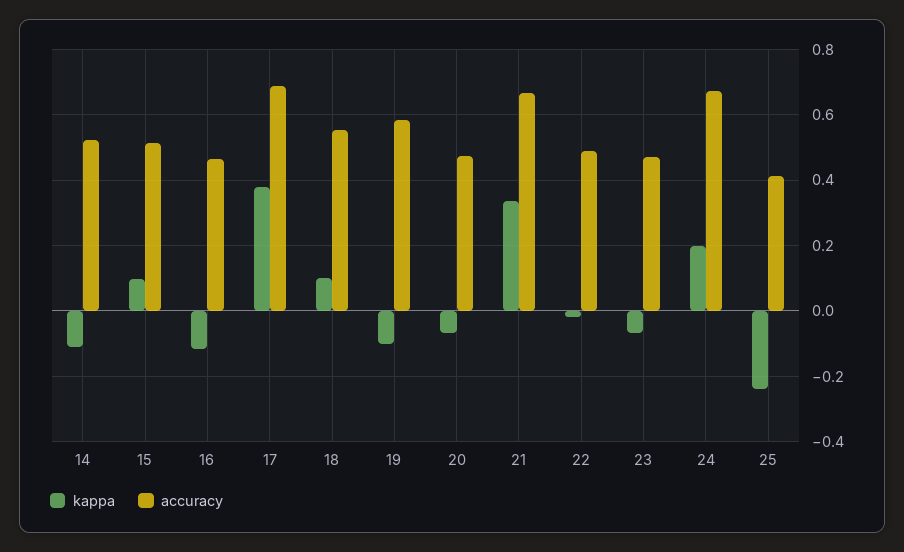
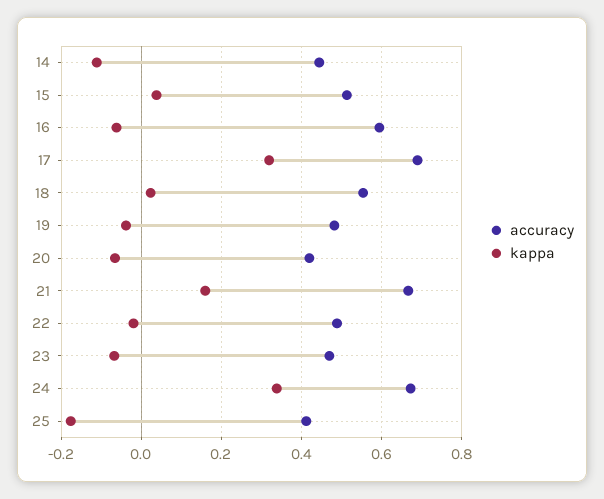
accuracy, 14: 0.52 -> 0.44
kappa, 15: 0.1 -> 0.04
kappa, 16: -0.12 -> -0.06
accuracy, 16: 0.46 -> 0.6
kappa, 17: 0.38 -> 0.32
kappa, 18: 0.1 -> 0.02
kappa, 19: -0.1 -> -0.04
accuracy, 19: 0.58 -> 0.48
accuracy, 20: 0.48 -> 0.42
kappa, 21: 0.34 -> 0.16
kappa, 24: 0.2 -> 0.34
kappa, 25: -0.24 -> -0.18

